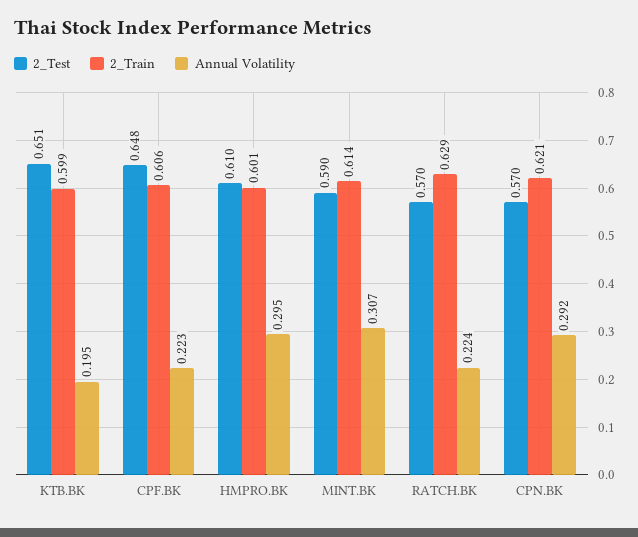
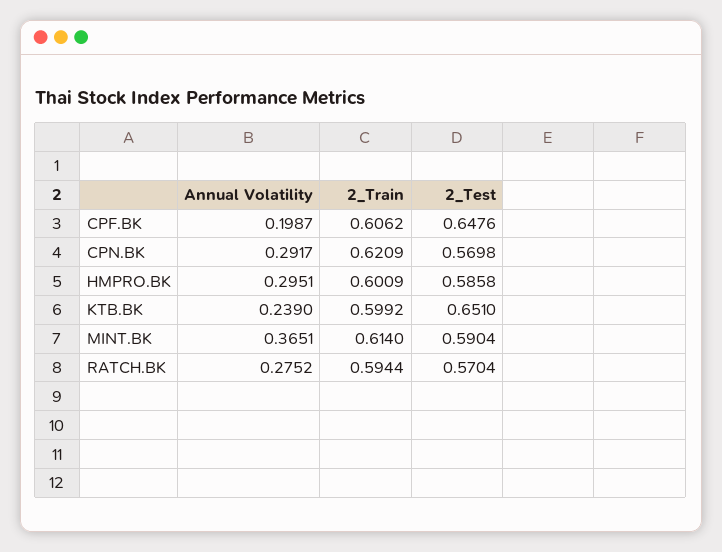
Annual Volatility, KTB.BK: 0.195 -> 0.239
Annual Volatility, CPF.BK: 0.223 -> 0.1987
2_Test, HMPRO.BK: 0.61 -> 0.5858
Annual Volatility, MINT.BK: 0.307 -> 0.3651
2_Train, RATCH.BK: 0.629 -> 0.5944
Annual Volatility, RATCH.BK: 0.224 -> 0.2752

